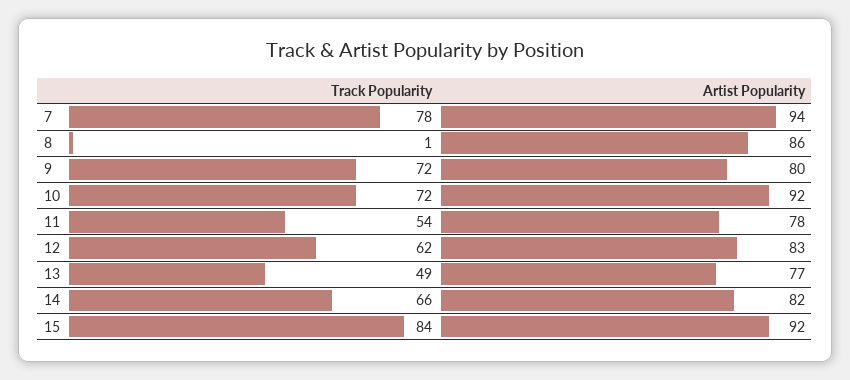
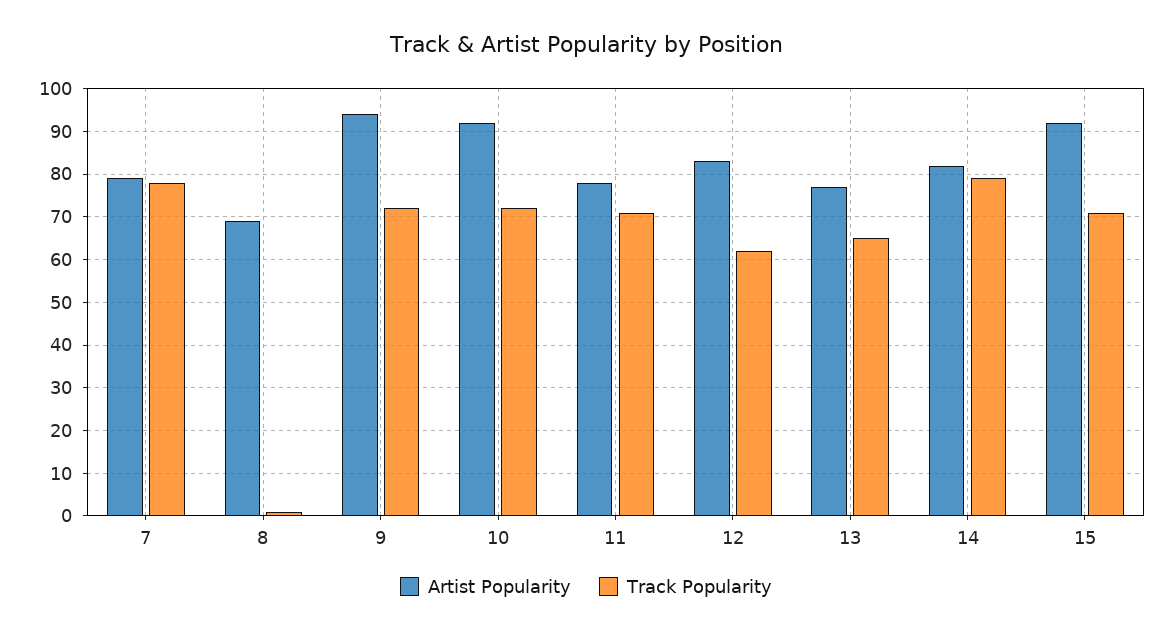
Artist Popularity, 7: 94 -> 80
Artist Popularity, 8: 86 -> 70
Artist Popularity, 9: 80 -> 95
Track Popularity, 11: 54 -> 70
Track Popularity, 13: 49 -> 65
Track Popularity, 14: 66 -> 80
Track Popularity, 15: 84 -> 70

